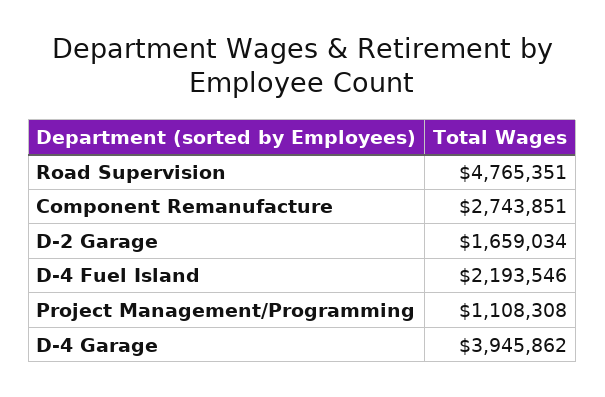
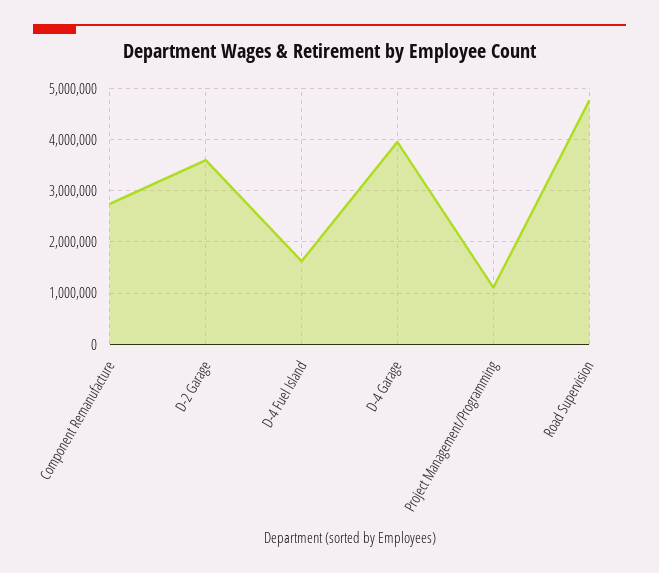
D-2 Garage: 1659034 -> 3600000
D-4 Fuel Island: 2193546 -> 1600000

